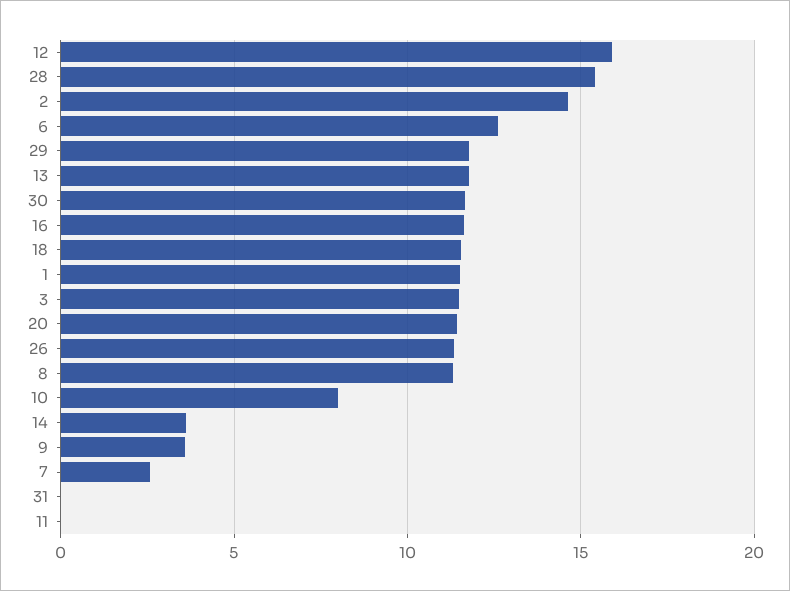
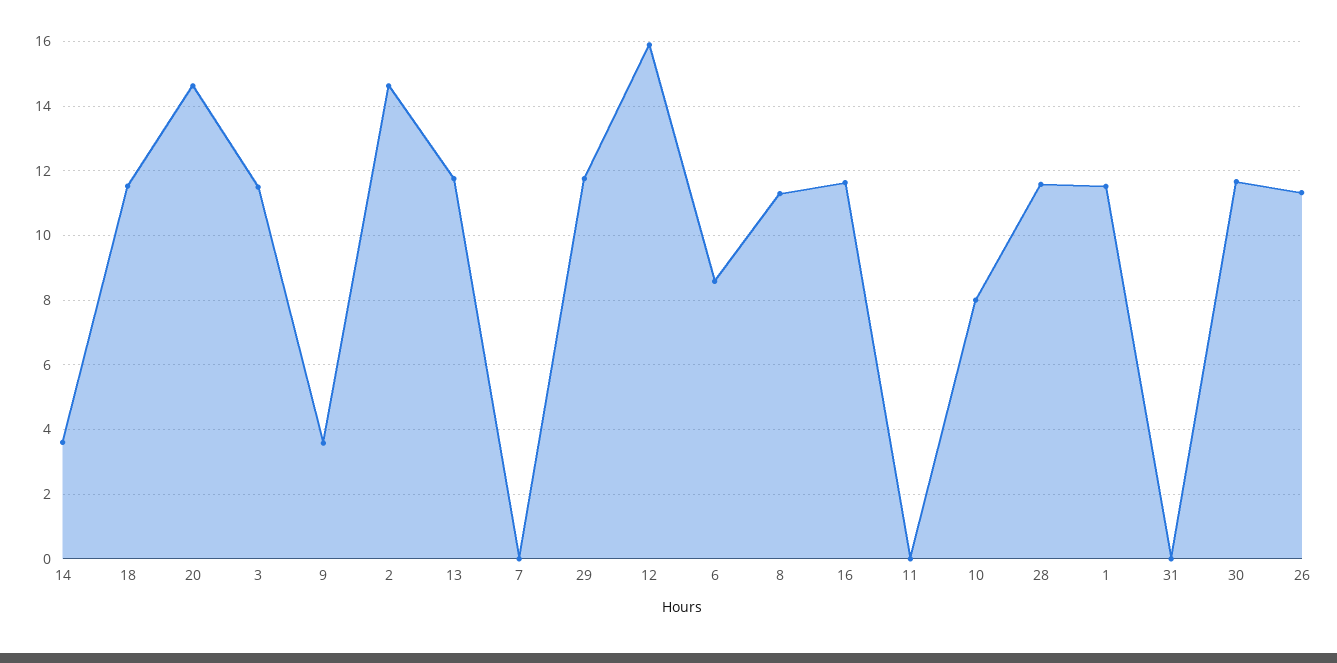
28: 15.5 -> 11.6
6: 12.5 -> 8.6
20: 11.5 -> 14.6
7: 2.5 -> 0

